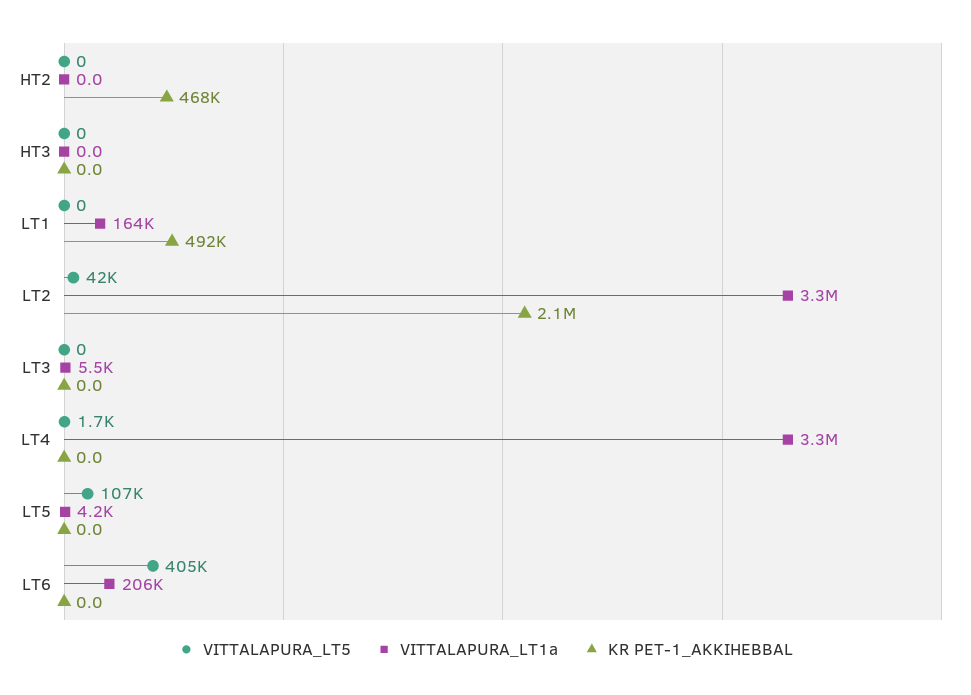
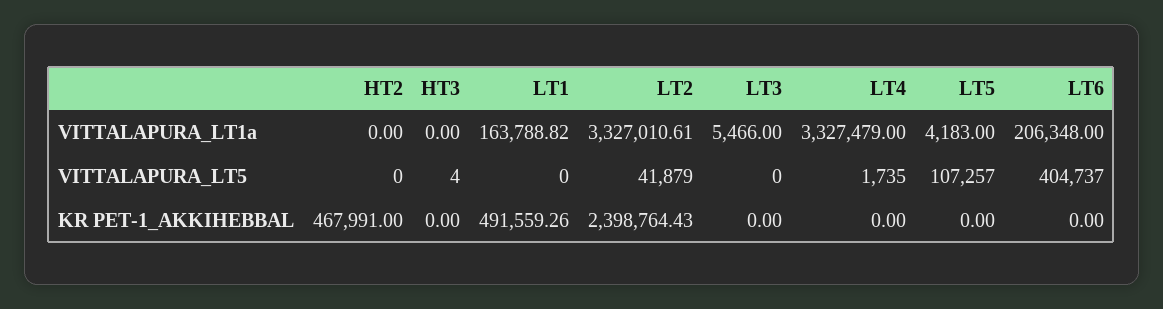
VITTALAPURA_LT5, HT3: 0 -> 4
KR PET-1_AKKIHEBBAL, LT2: 2100000 -> 2398764.43

